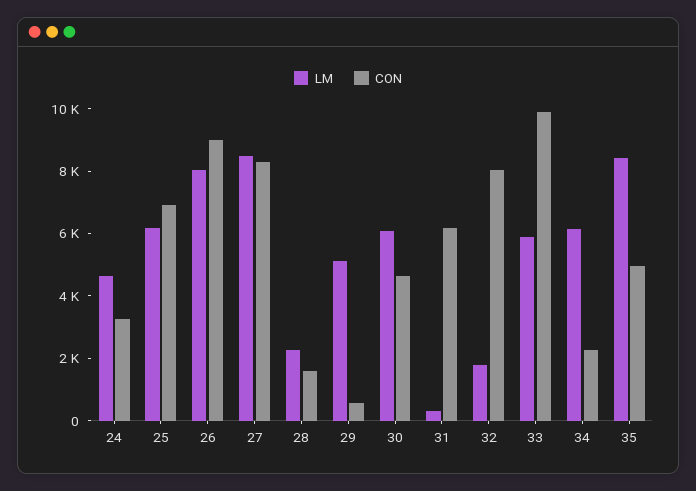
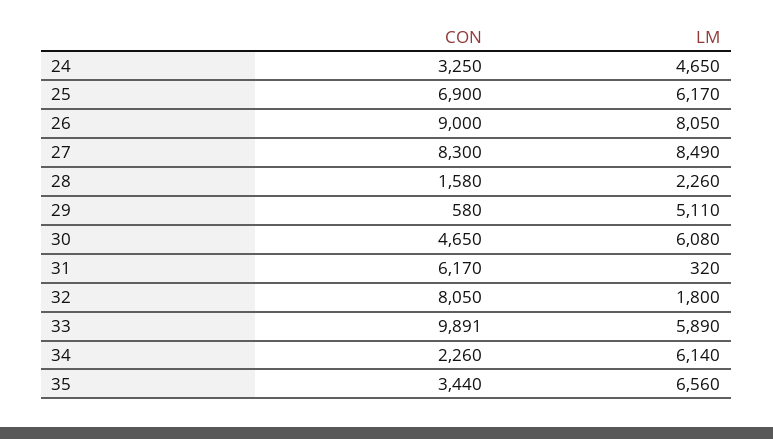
LM, 35: 8500 -> 6560
CON, 35: 5000 -> 3440

